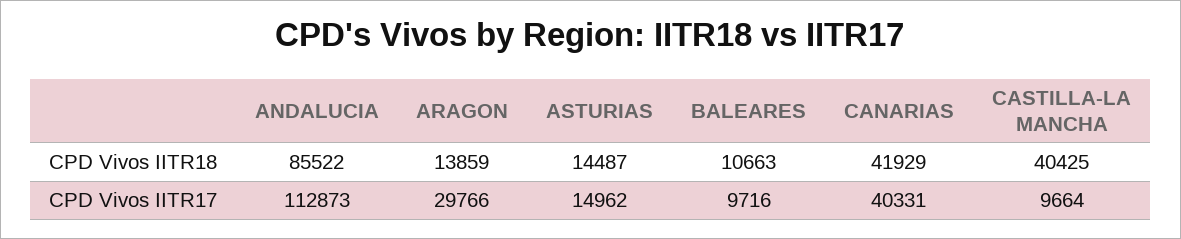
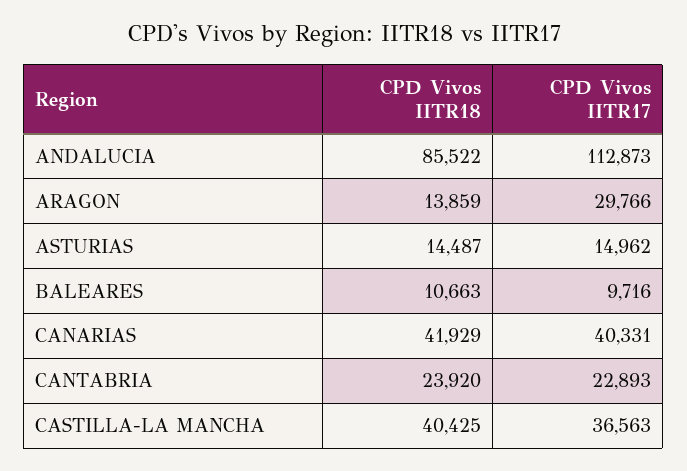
CASTILLA-LA MANCHA, CPD Vivos IITR17: 9664 -> 36563
CANTABRIA, CPD Vivos IITR18: none -> 23920
CANTABRIA, CPD Vivos IITR17: none -> 22893

